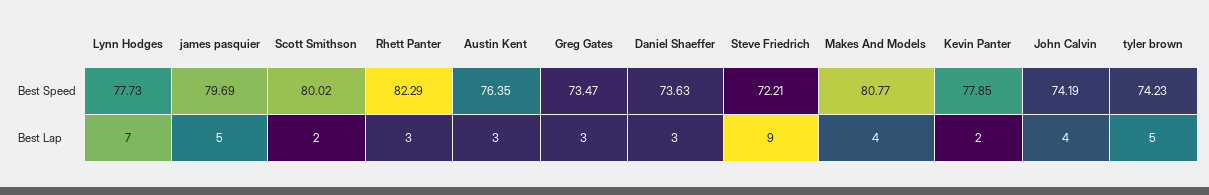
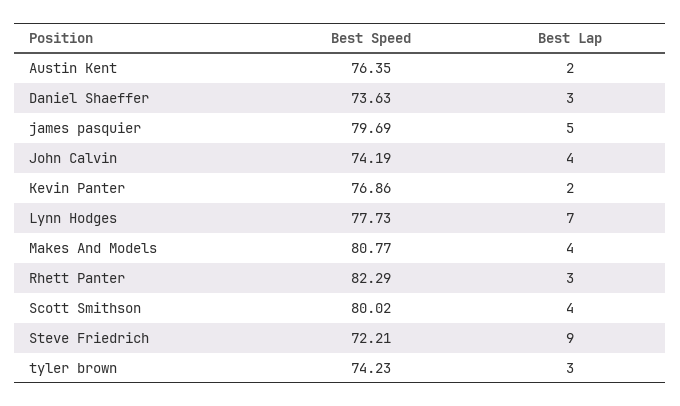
Greg Gates, Best Speed: 73.47 -> none
Kevin Panter, Best Speed: 77.85 -> 76.86
Scott Smithson, Best Lap: 2 -> 4
Austin Kent, Best Lap: 3 -> 2
Greg Gates, Best Lap: 3 -> none
tyler brown, Best Lap: 5 -> 3

